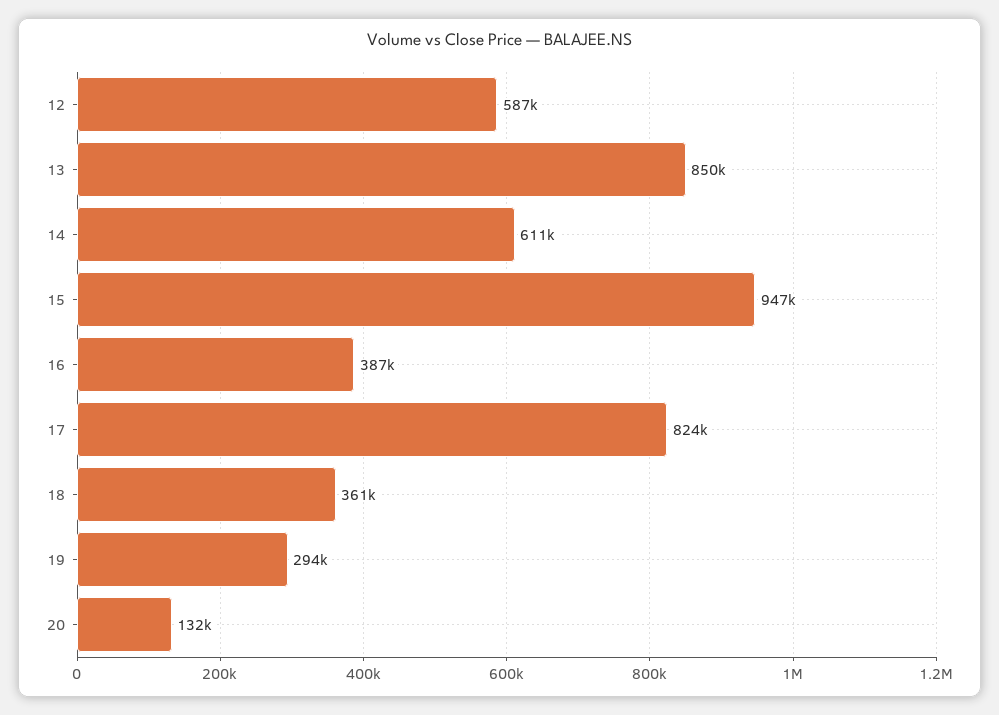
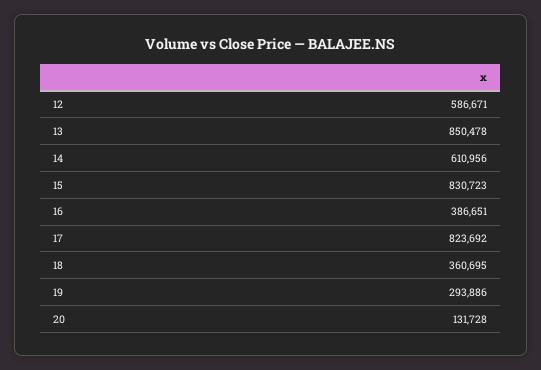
15: 947000 -> 830723

